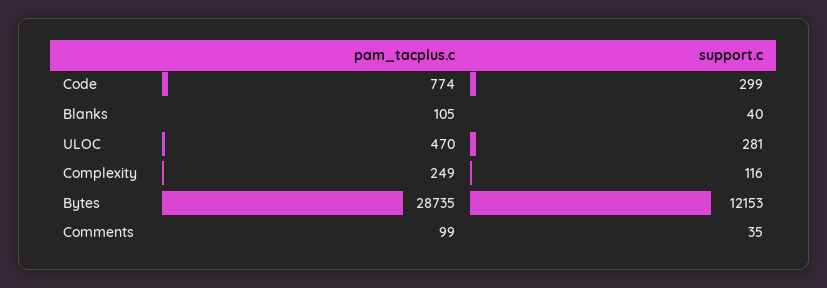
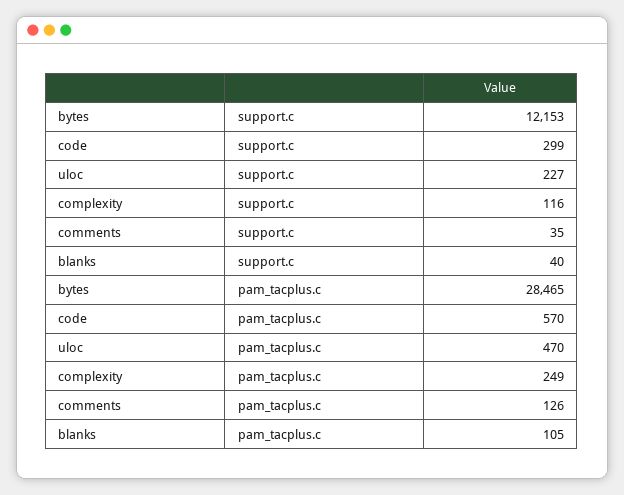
pam_tacplus.c, Code: 774 -> 570
support.c, ULOC: 281 -> 227
pam_tacplus.c, Bytes: 28735 -> 28465
pam_tacplus.c, Comments: 99 -> 126

